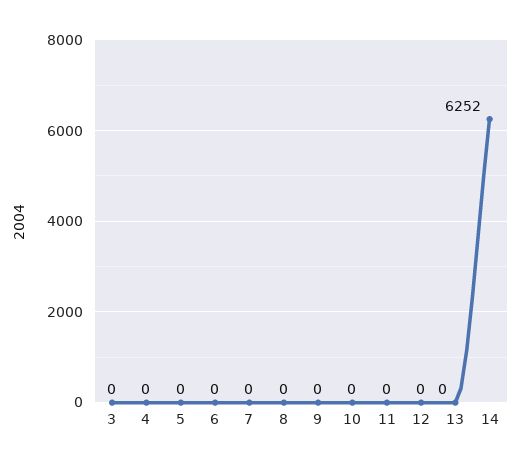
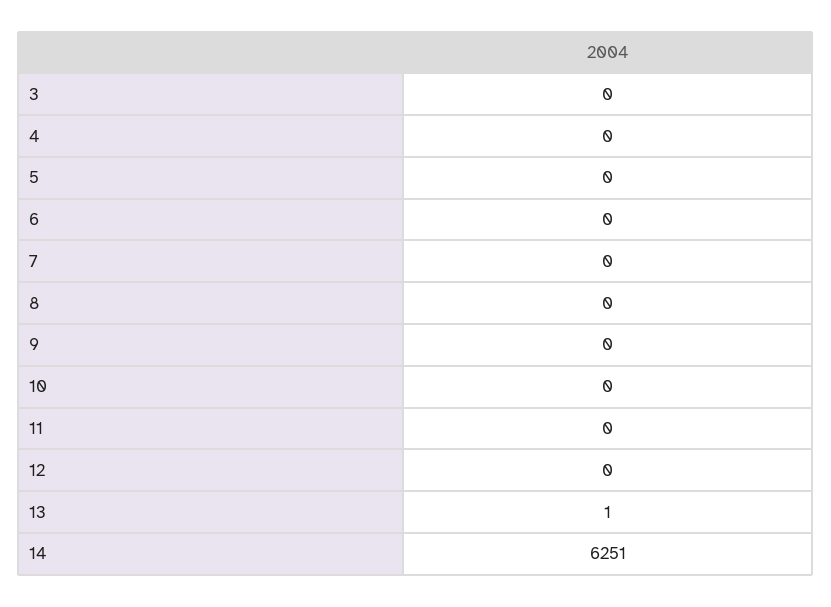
13: 0 -> 1
14: 6252 -> 6251

